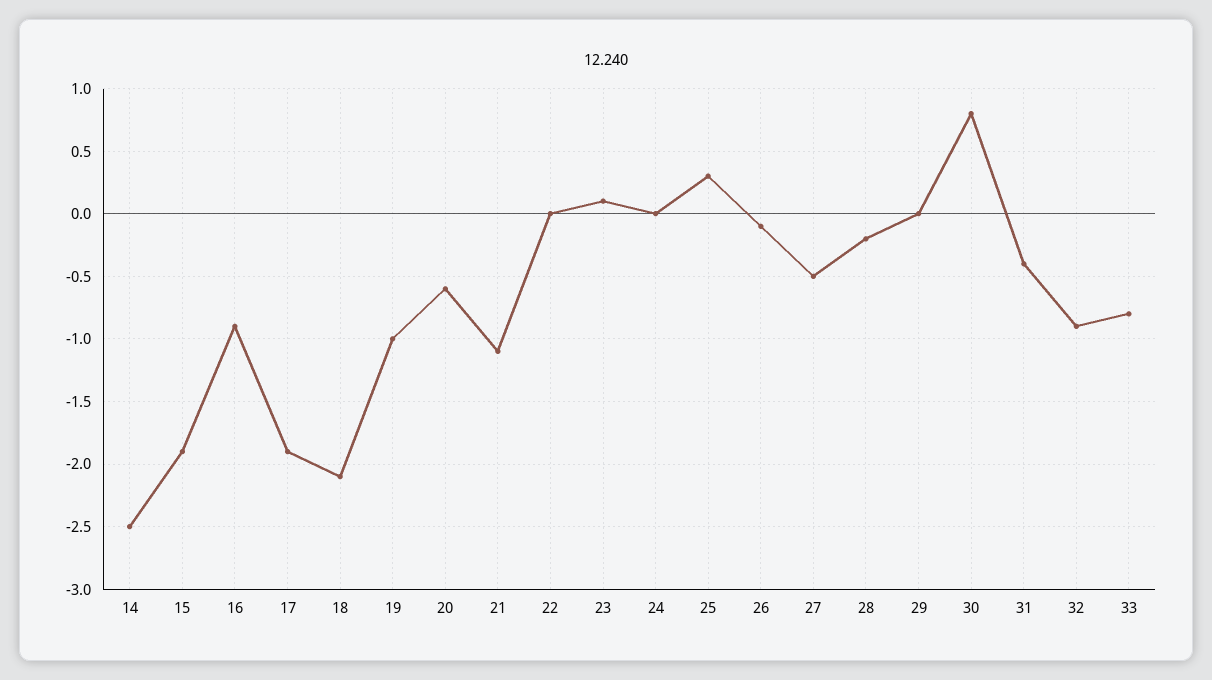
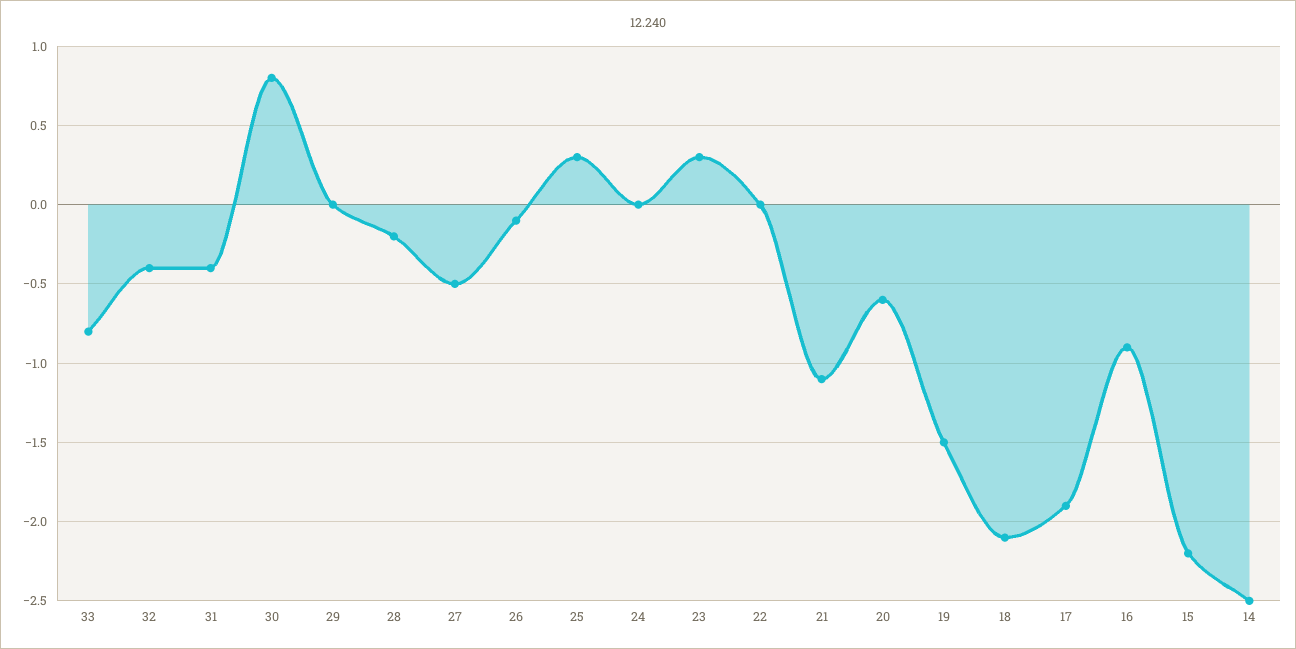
15: -1.9 -> -2.2
19: -1 -> -1.5
23: 0.1 -> 0.3
32: -0.9 -> -0.4

